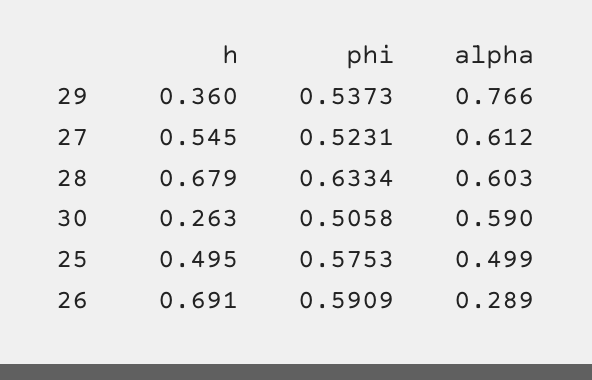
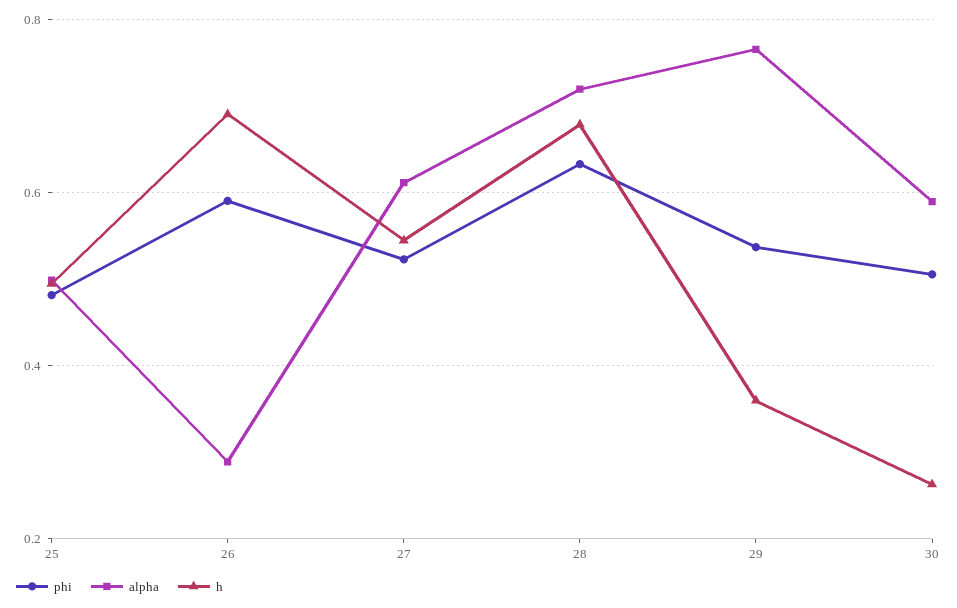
alpha, 28: 0.603 -> 0.72
phi, 25: 0.5753 -> 0.48

